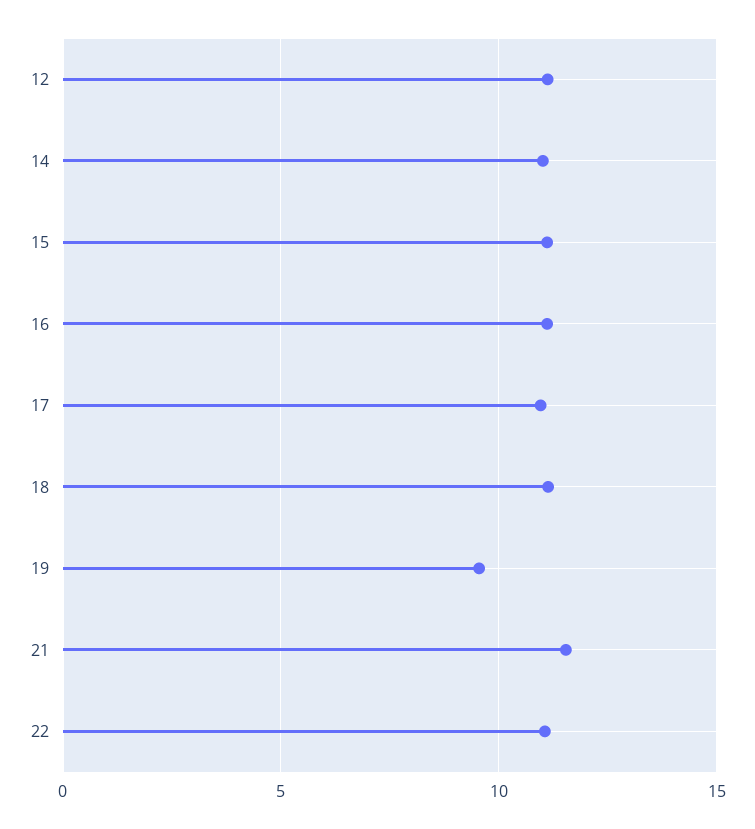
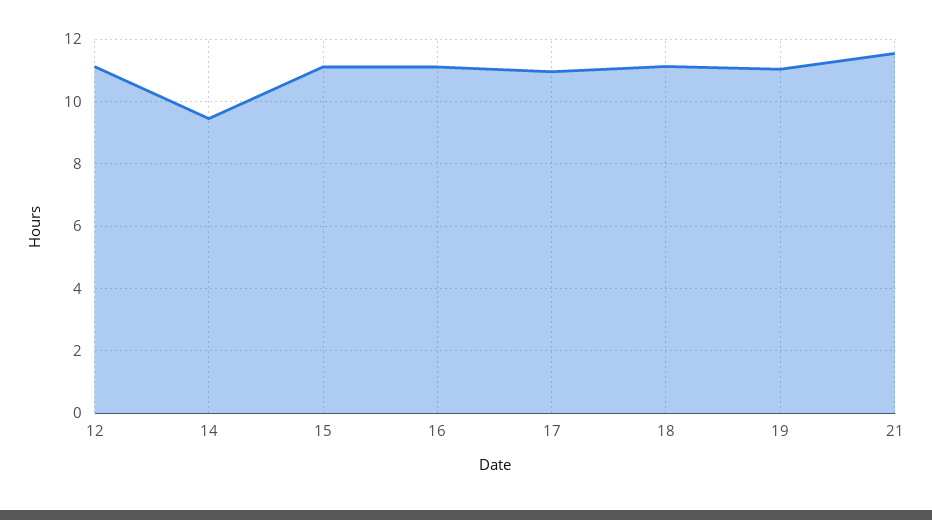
14: 11 -> 9.4
19: 9.5 -> 11
22: 11 -> none

